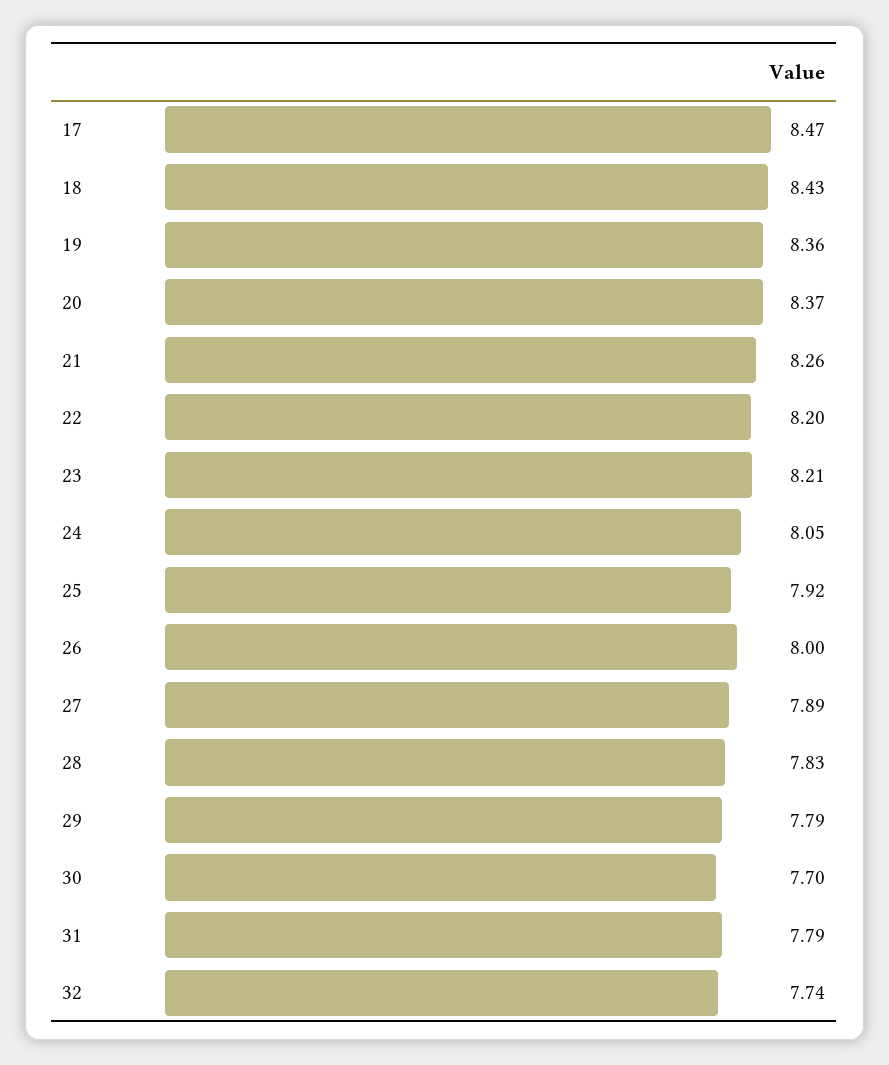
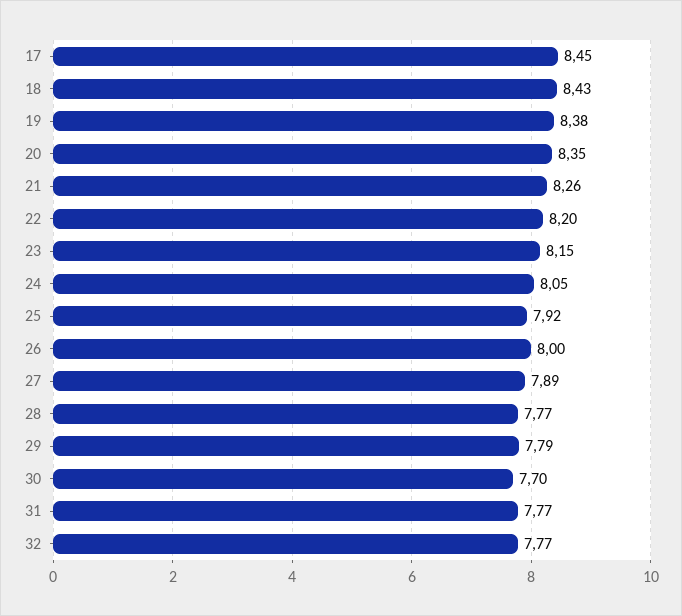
17: 8.47 -> 8.45
19: 8.36 -> 8.38
20: 8.37 -> 8.35
23: 8.21 -> 8.15
28: 7.83 -> 7.77
31: 7.79 -> 7.77
32: 7.74 -> 7.77

